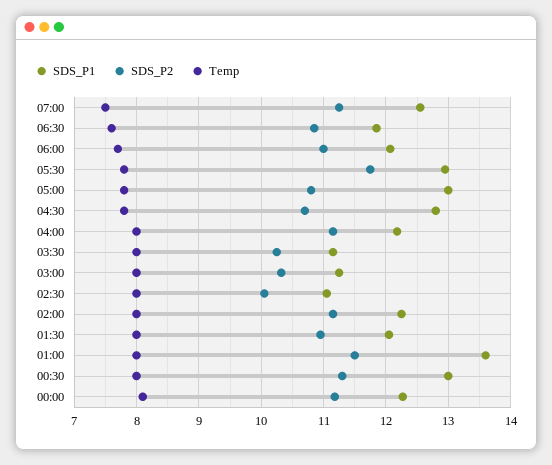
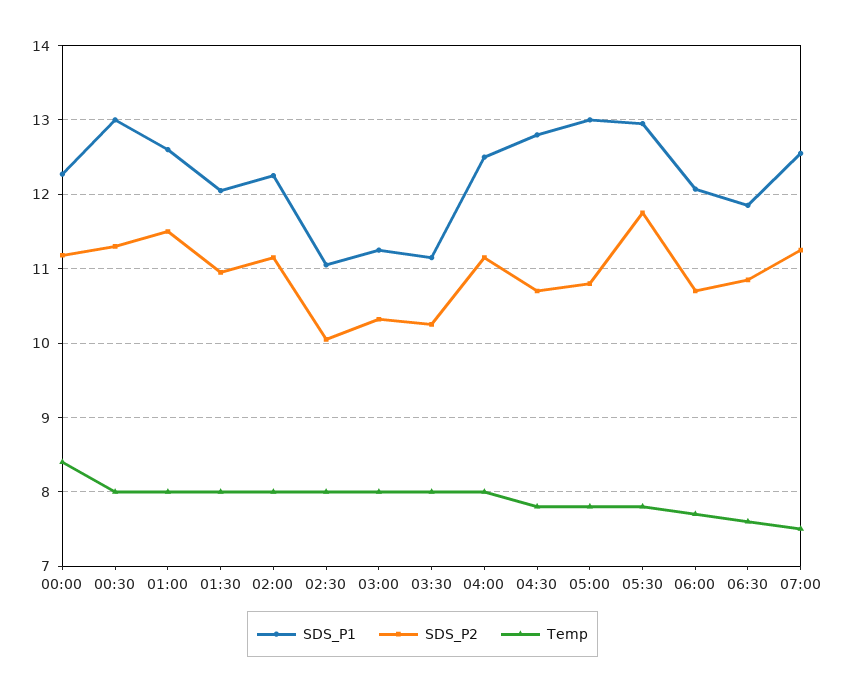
SDS_P2, 06:00: 11 -> 10.7
SDS_P1, 04:00: 12.2 -> 12.5
SDS_P1, 01:00: 13.6 -> 12.6
Temp, 00:00: 8.1 -> 8.4

